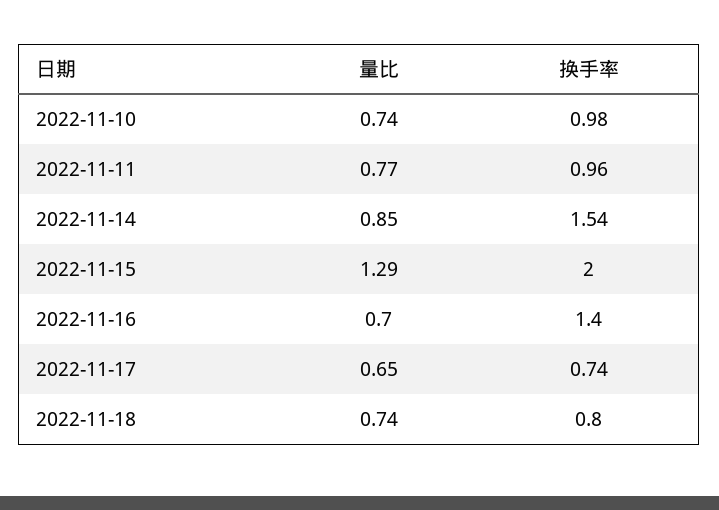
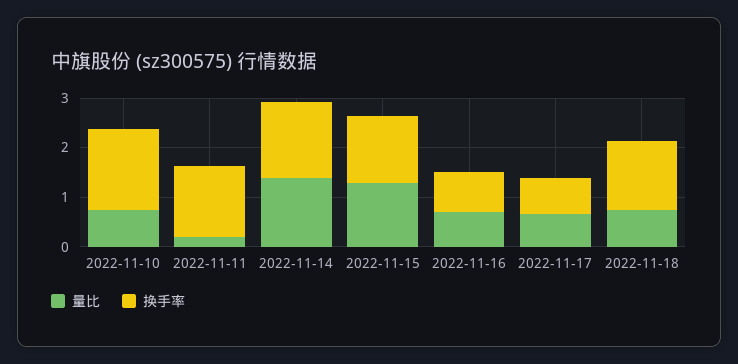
换手率, 2022-11-10: 0.98 -> 1.6
量比, 2022-11-11: 0.77 -> 0.2
换手率, 2022-11-11: 0.96 -> 1.4
量比, 2022-11-14: 0.85 -> 1.4
换手率, 2022-11-15: 2 -> 1.4
换手率, 2022-11-16: 1.4 -> 0.8
换手率, 2022-11-18: 0.8 -> 1.4

